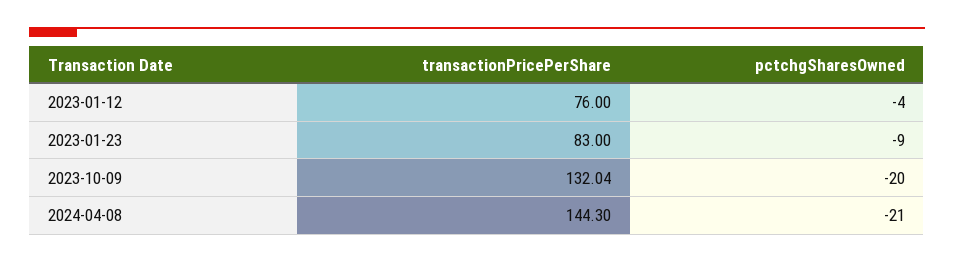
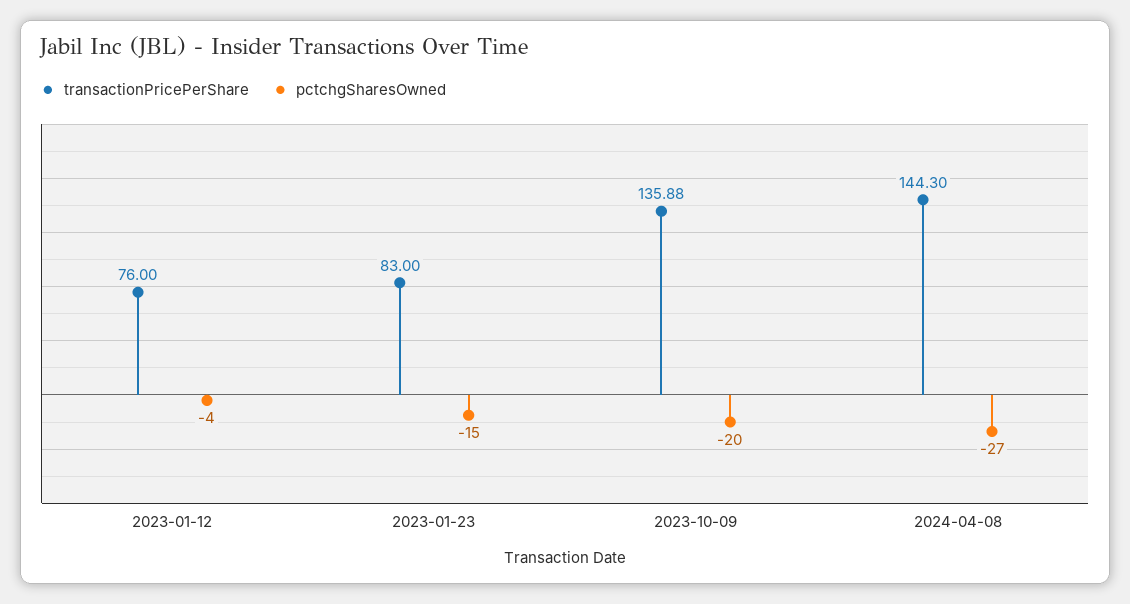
pctchgSharesOwned, 2023-01-23: -9 -> -15
transactionPricePerShare, 2023-10-09: 132.04 -> 135.88
pctchgSharesOwned, 2024-04-08: -21 -> -27

